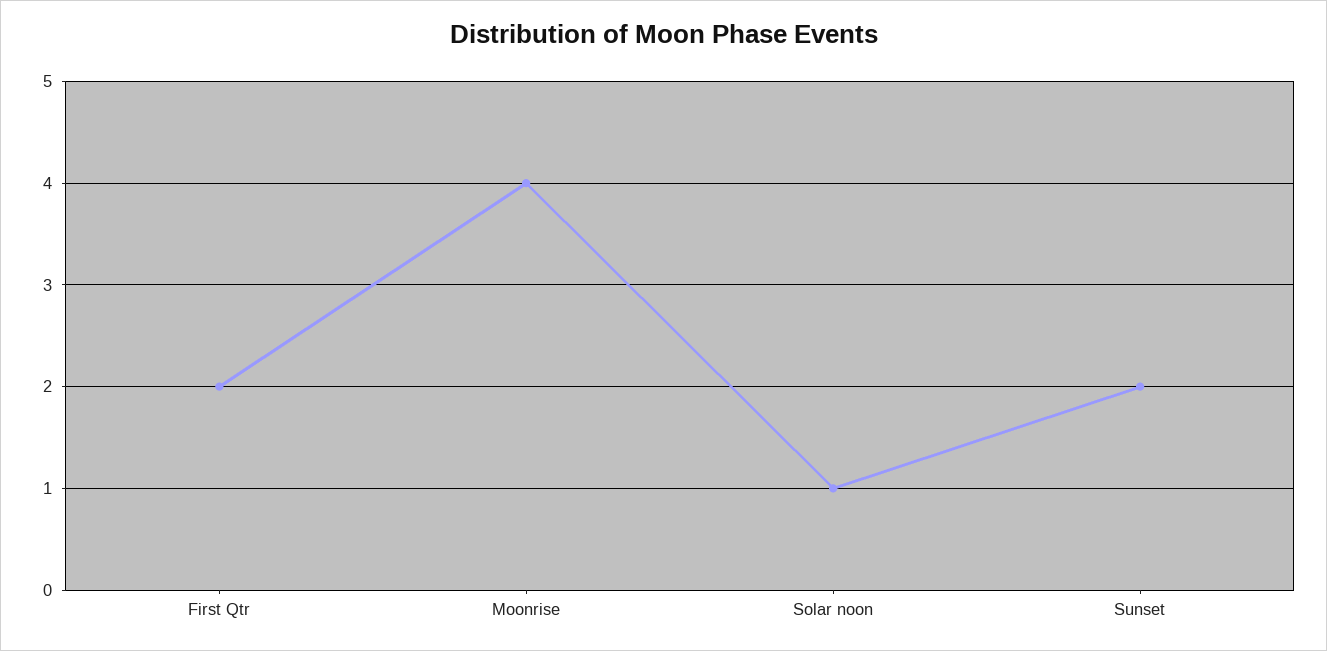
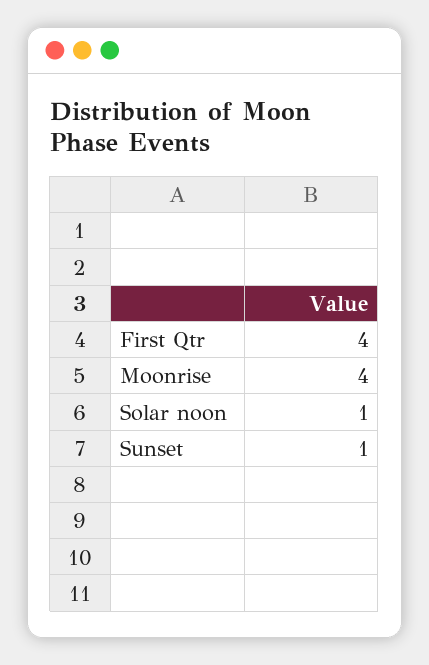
First Qtr: 2 -> 4
Sunset: 2 -> 1

